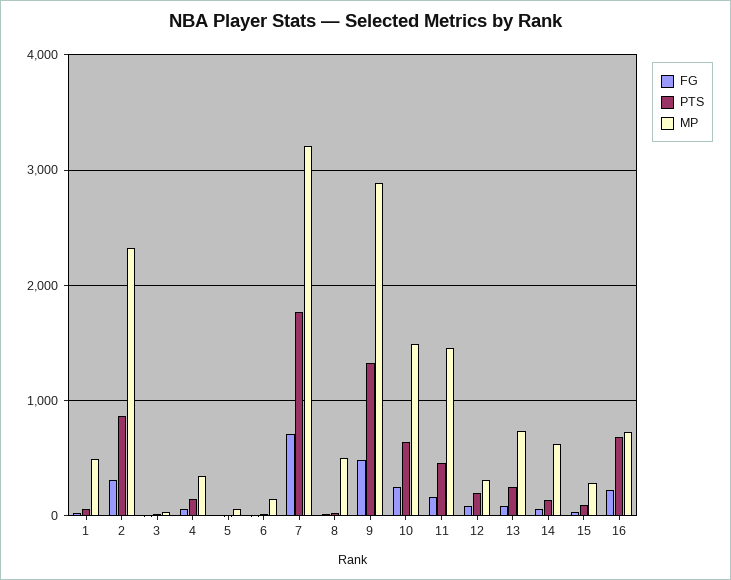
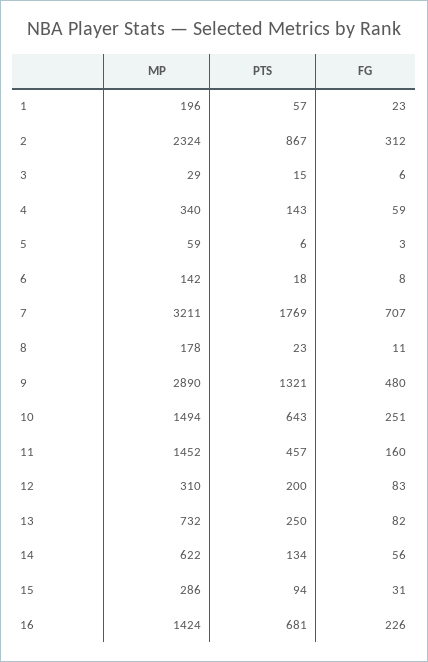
MP, 1: 500 -> 196
MP, 8: 500 -> 178
MP, 16: 700 -> 1424

